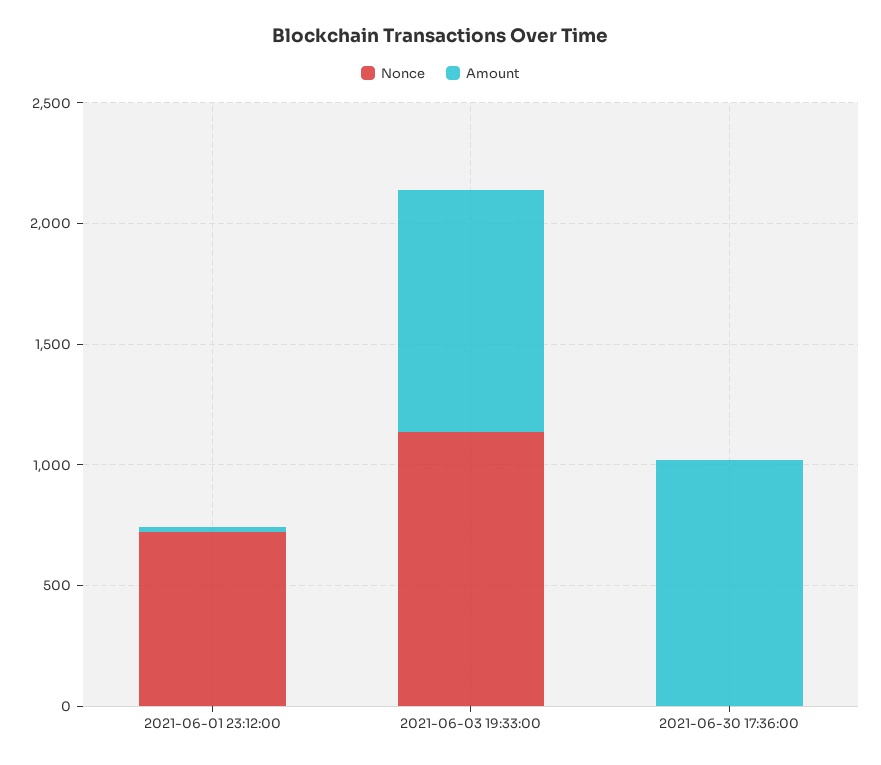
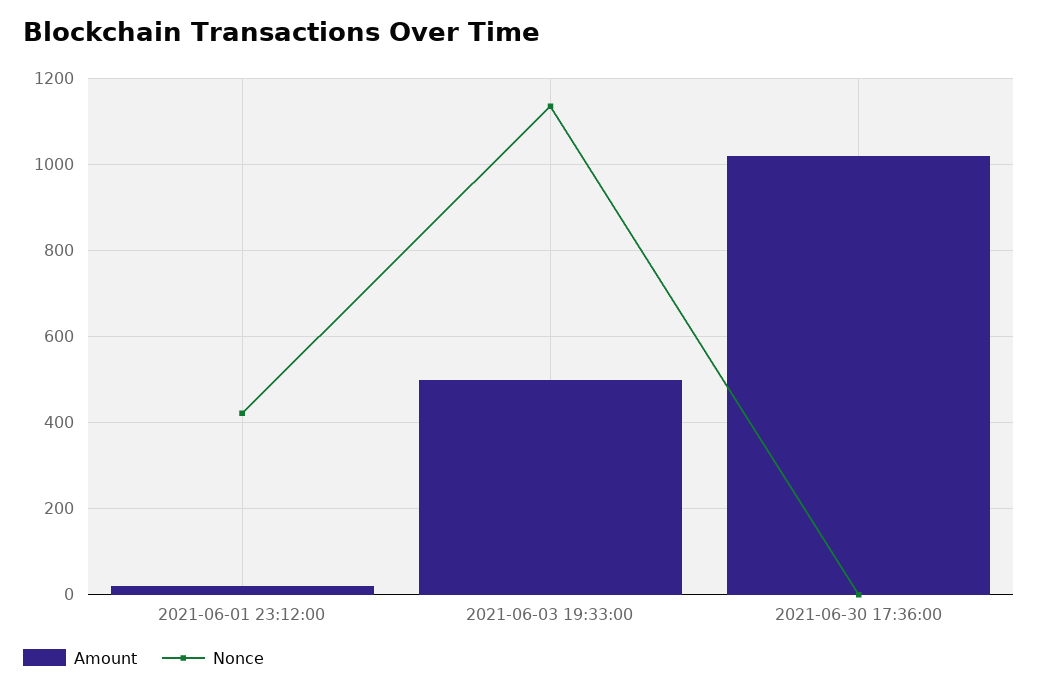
Nonce, 2021-06-01 23:12:00: 700 -> 420
Amount, 2021-06-03 19:33:00: 1000 -> 500

